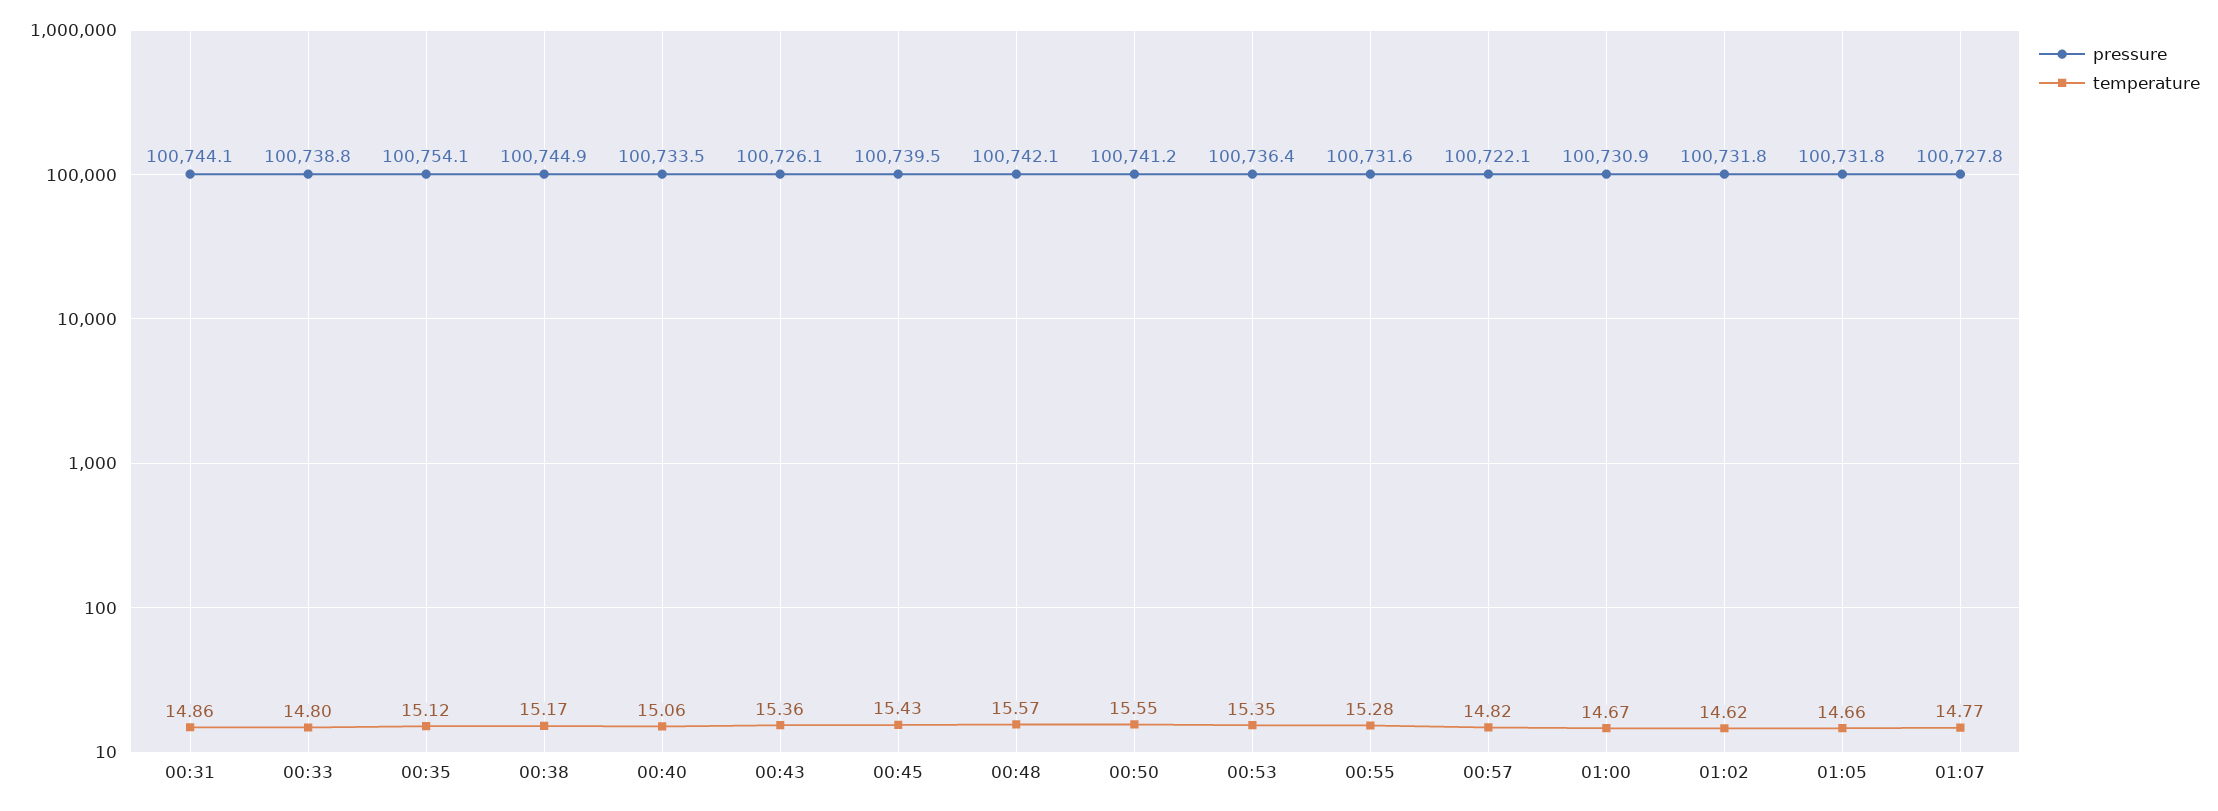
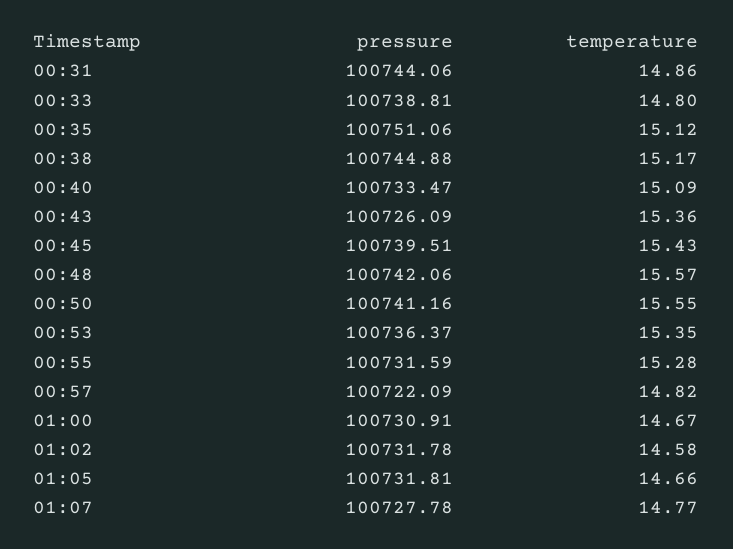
pressure, 00:35: 100754.1 -> 100751.06
temperature, 00:40: 15.06 -> 15.09
temperature, 01:02: 14.62 -> 14.58

